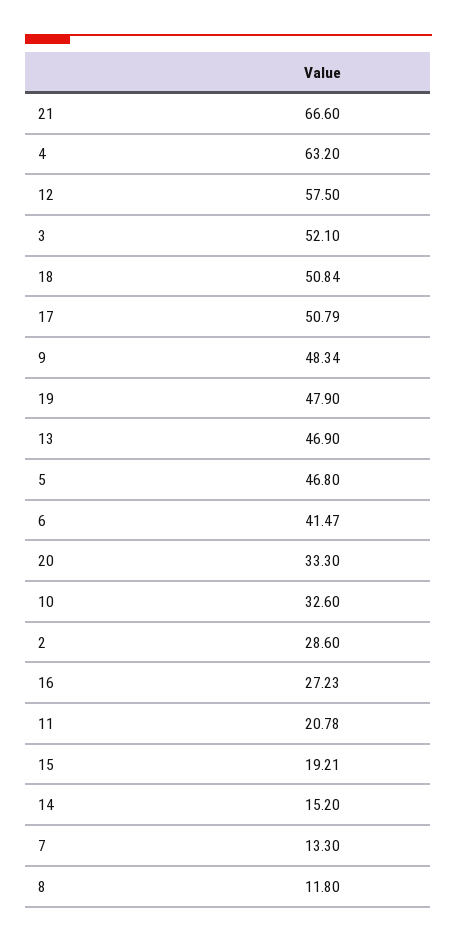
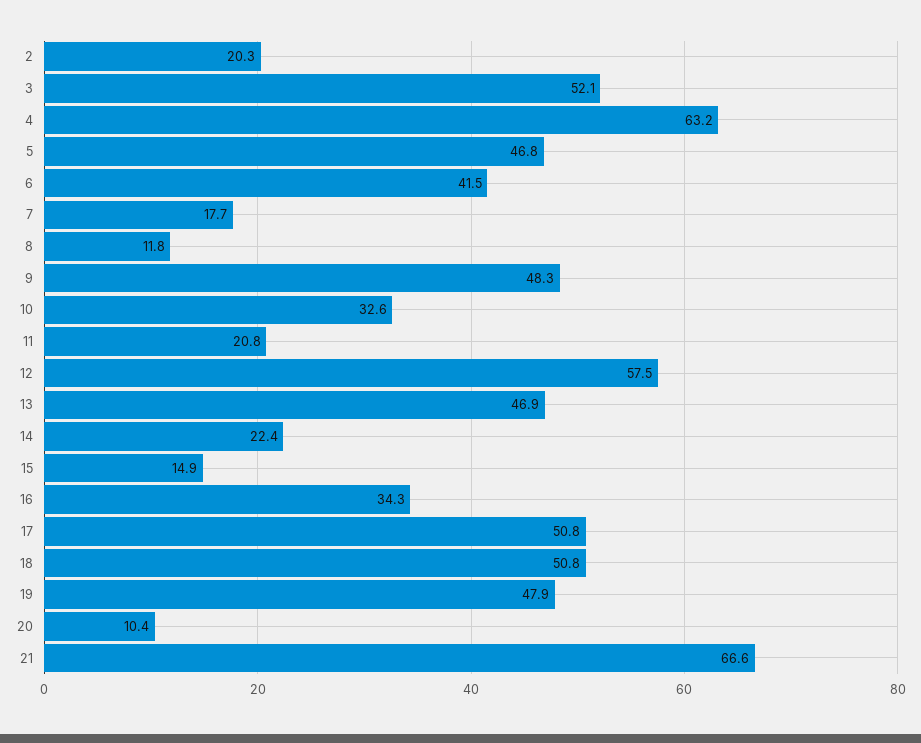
20: 33.3 -> 10.4
2: 28.6 -> 20.3
16: 27.23 -> 34.3
15: 19.21 -> 14.9
14: 15.2 -> 22.4
7: 13.3 -> 17.7

